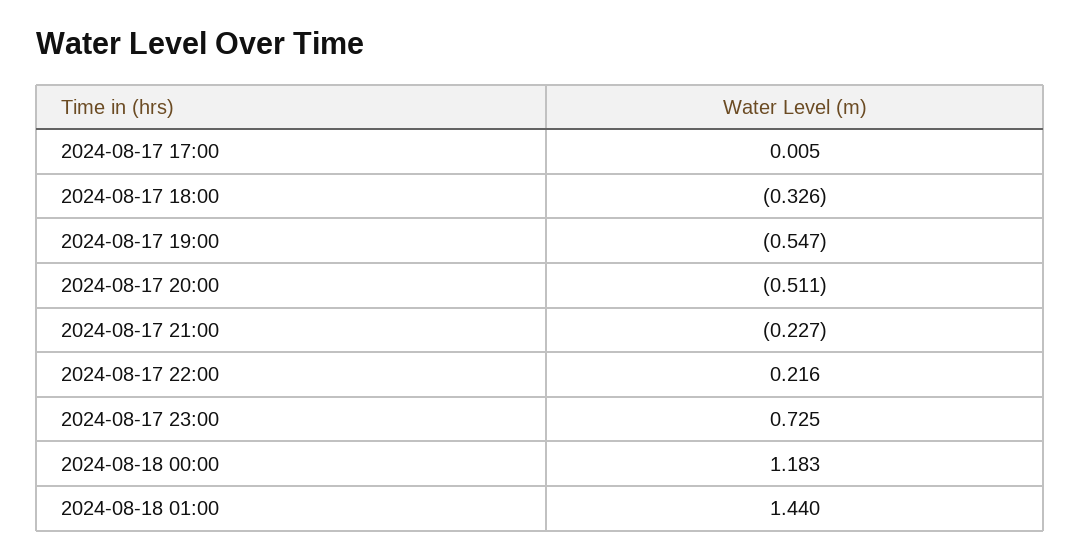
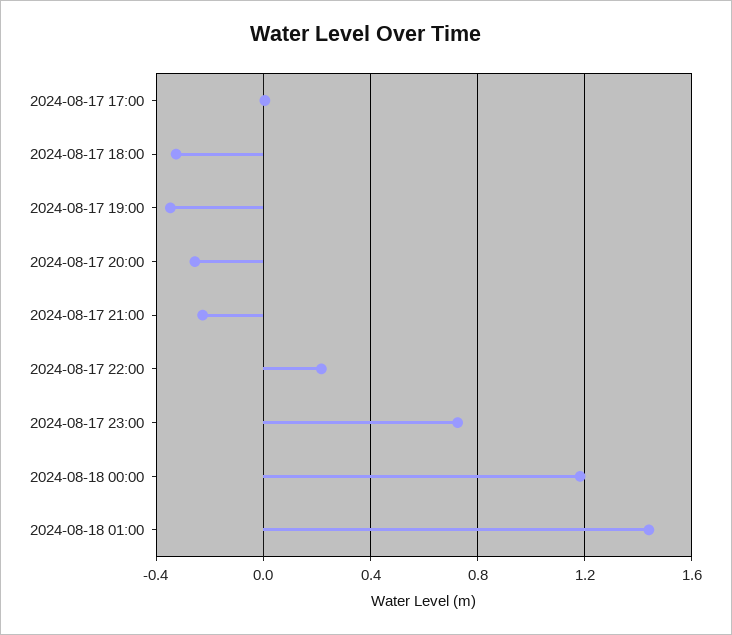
2024-08-17 19:00: -0.547 -> -0.35
2024-08-17 20:00: -0.511 -> -0.25

